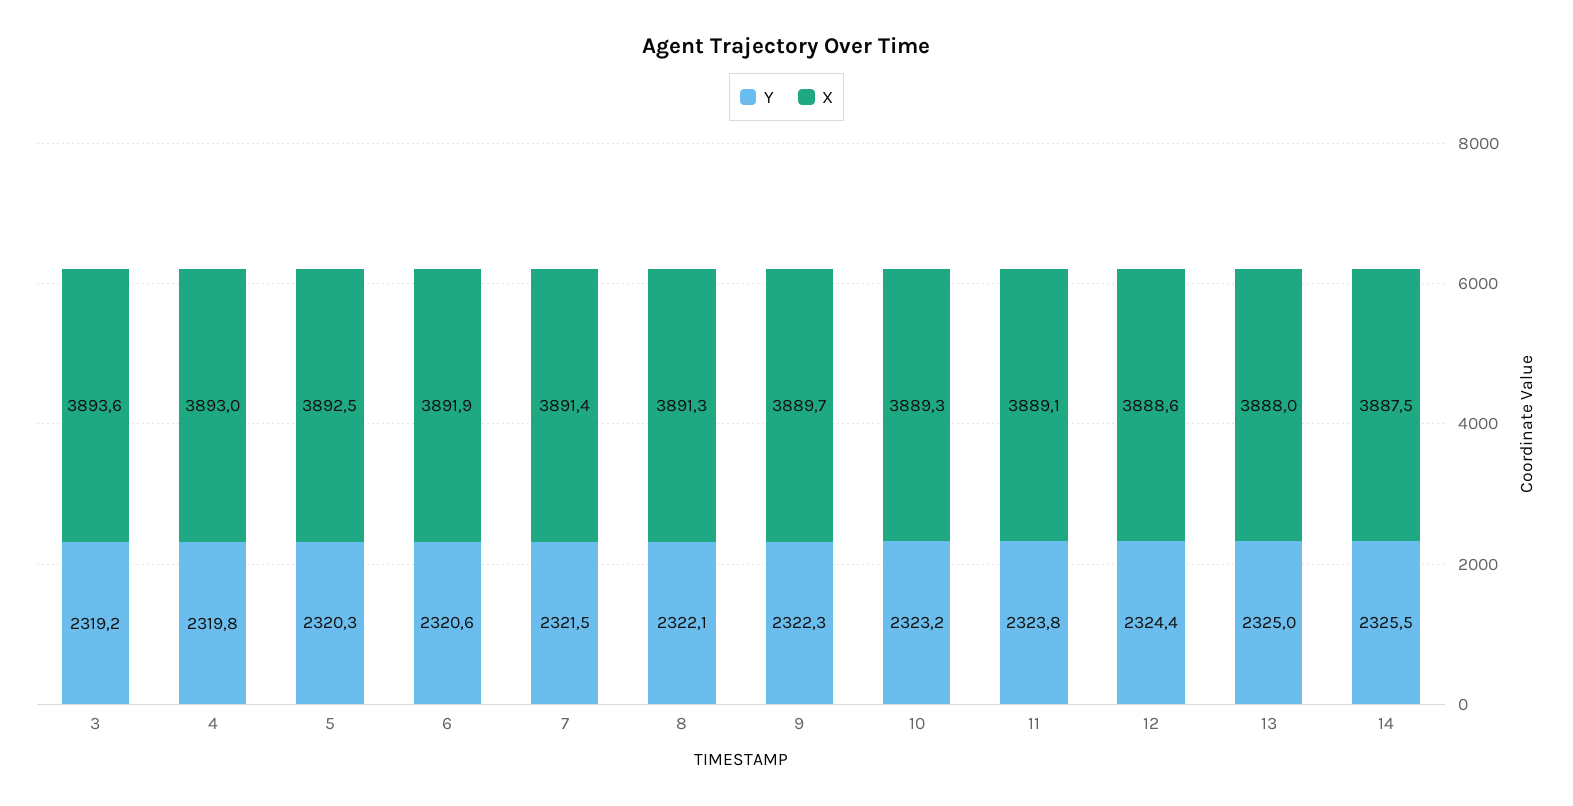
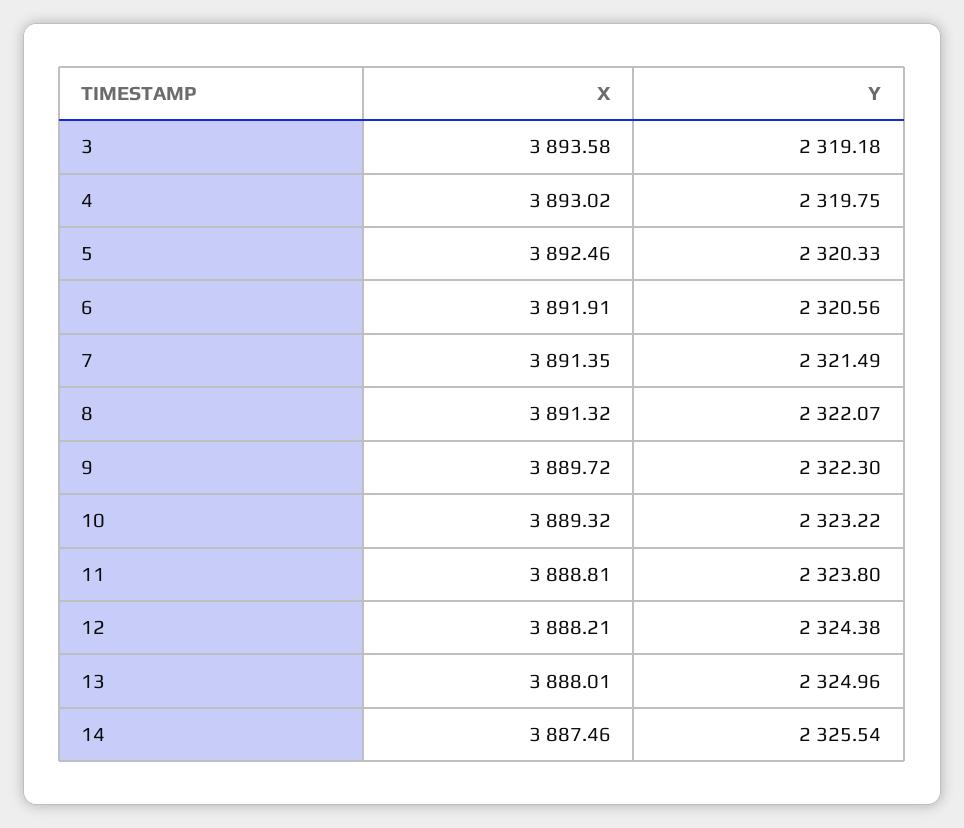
X, 11: 3889.1 -> 3888.81
X, 12: 3888.6 -> 3888.21

